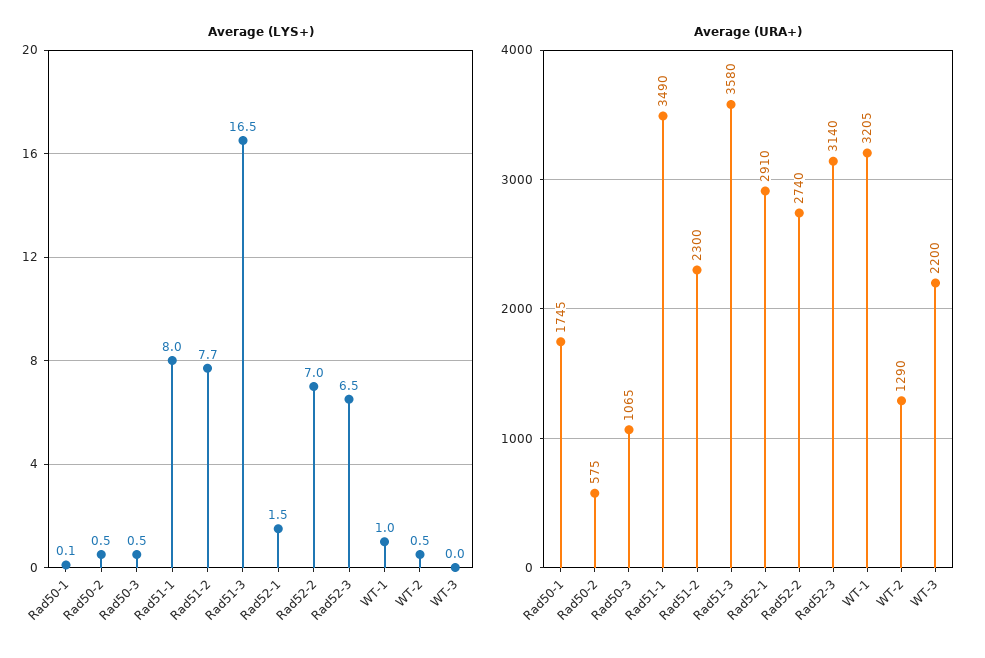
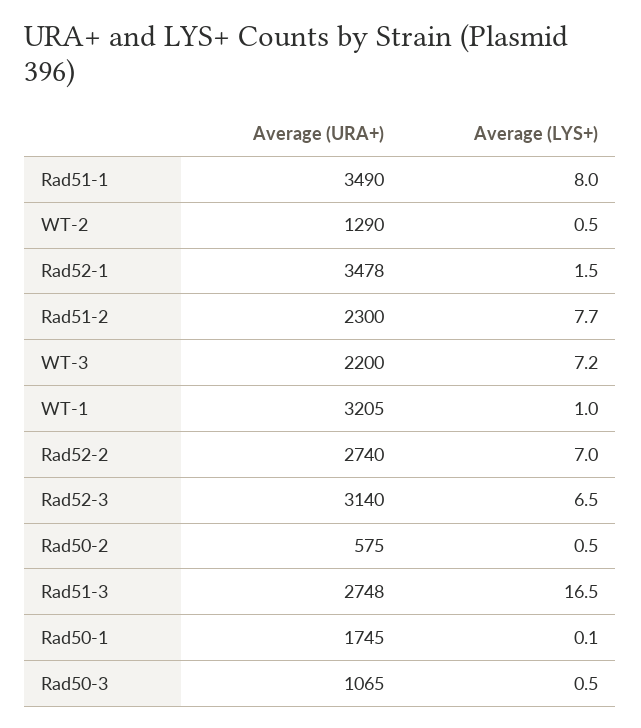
Average (LYS+), WT-3: 0 -> 7.2
Average (URA+), Rad51-3: 3580 -> 2748
Average (URA+), Rad52-1: 2910 -> 3478

